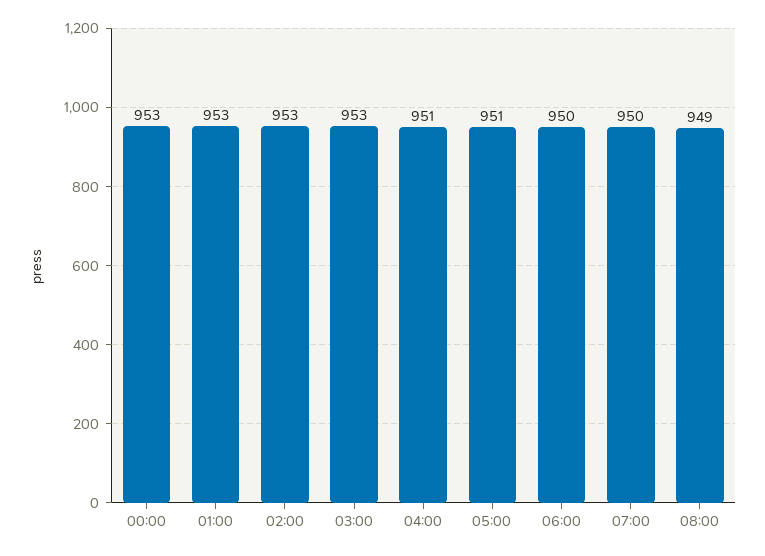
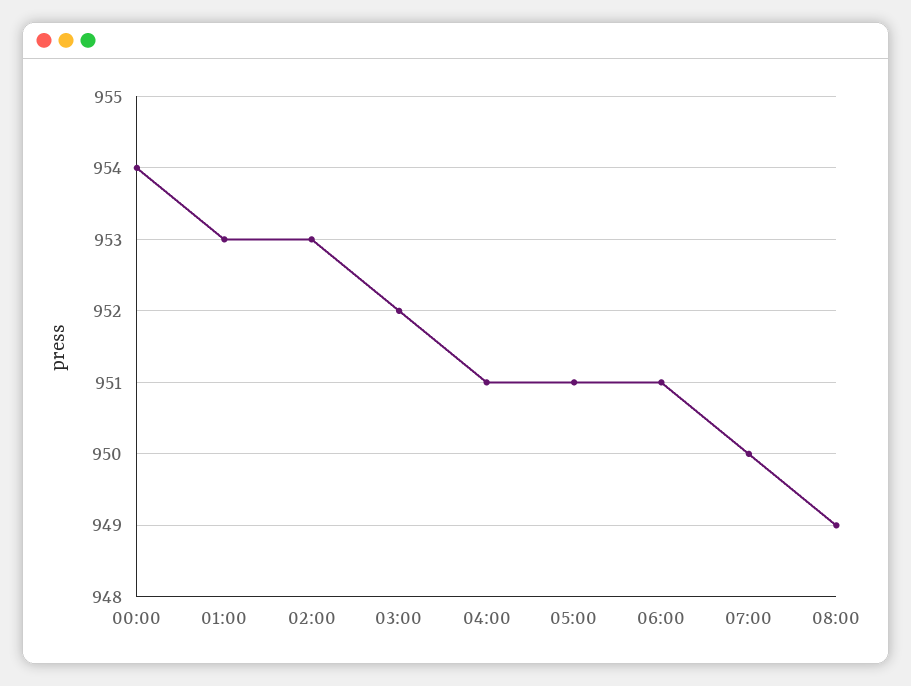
00:00: 953 -> 954
03:00: 953 -> 952
06:00: 950 -> 951

